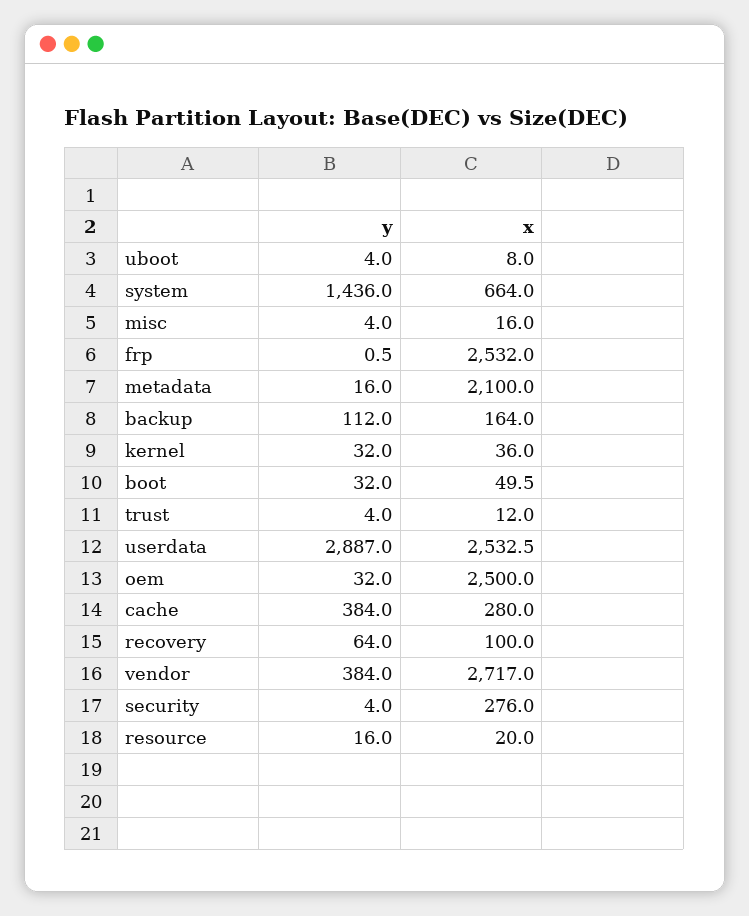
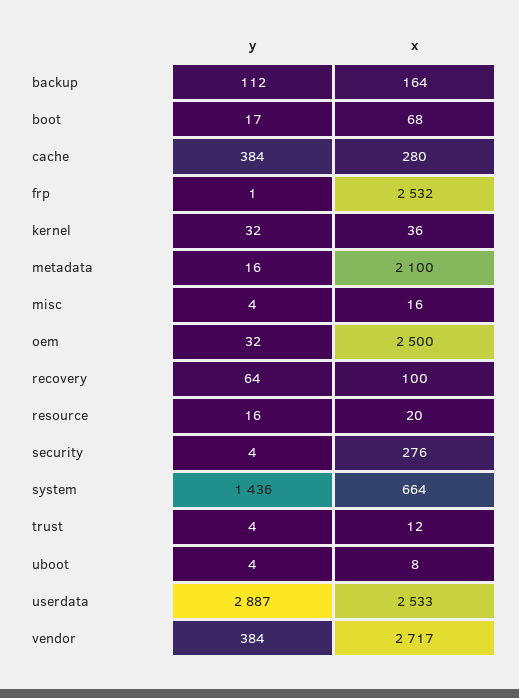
y, boot: 32 -> 17
x, boot: 49.5 -> 68

